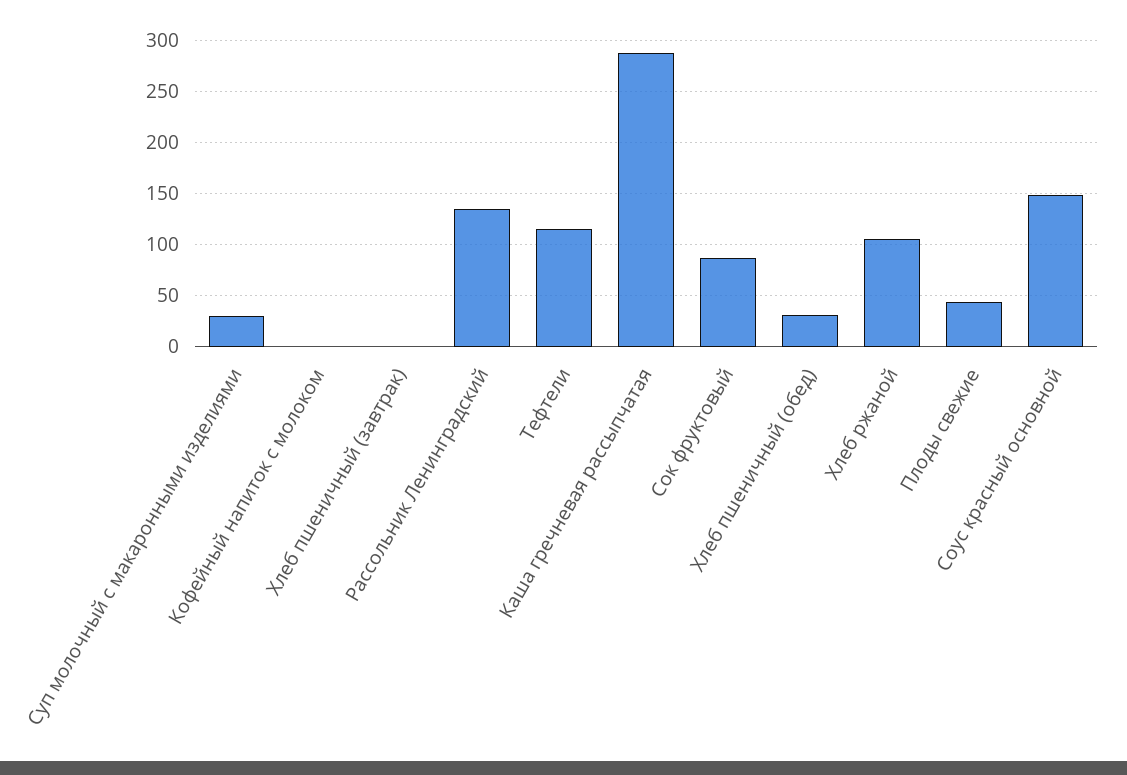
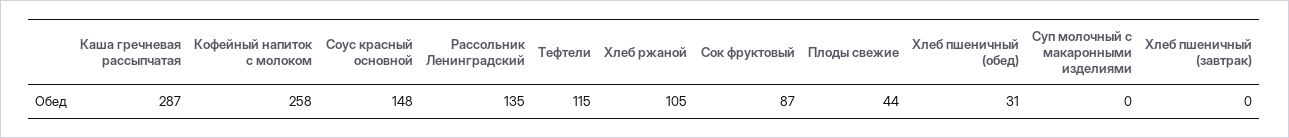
Суп молочный с макаронными изделиями: 30 -> 0
Кофейный напиток с молоком: 0 -> 258

